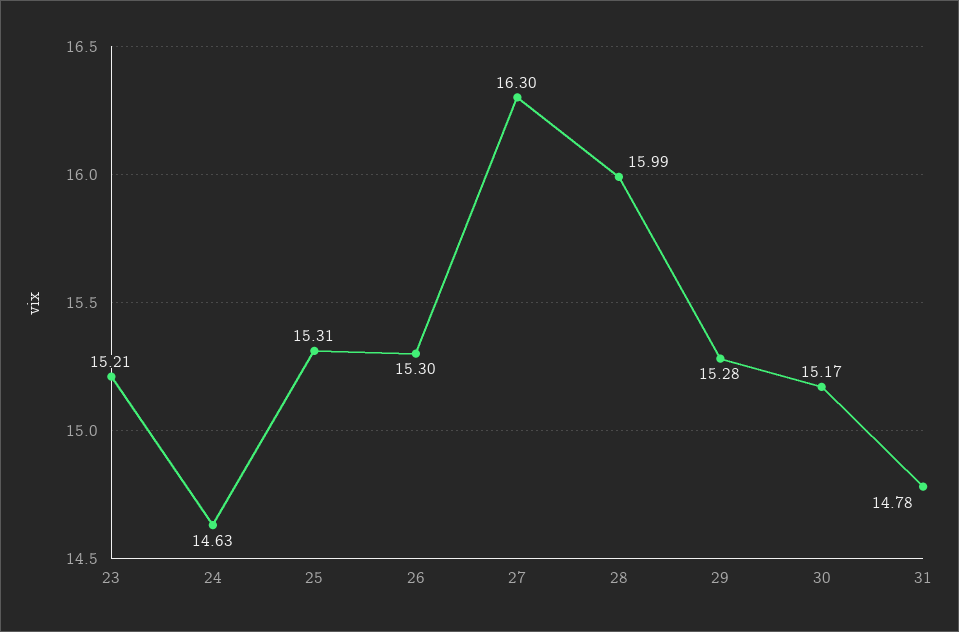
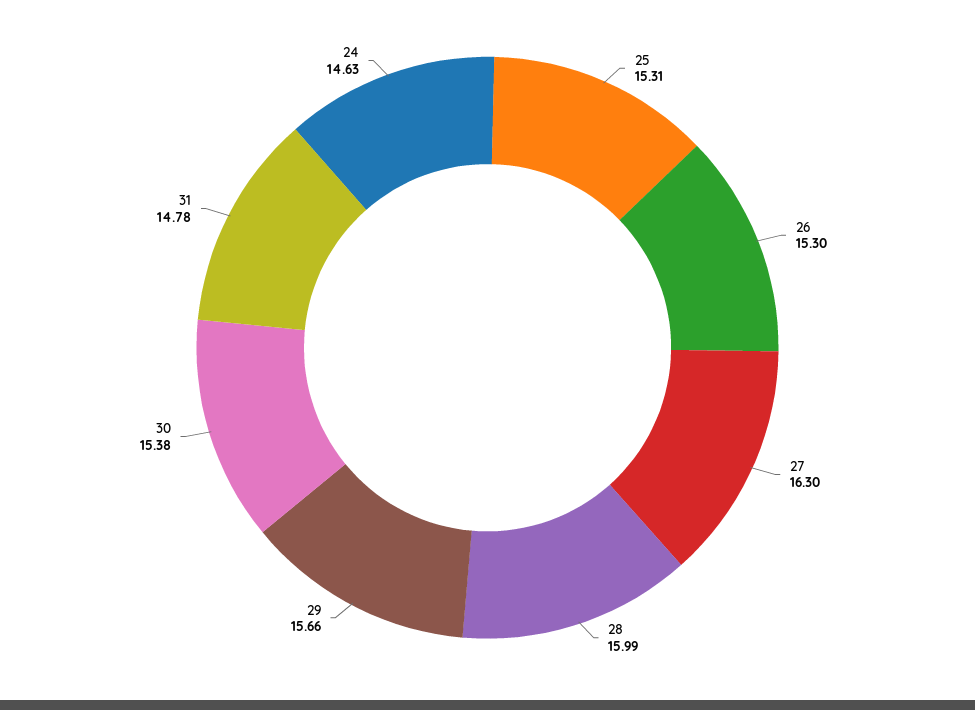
23: 15.21 -> none
29: 15.28 -> 15.66
30: 15.17 -> 15.38

